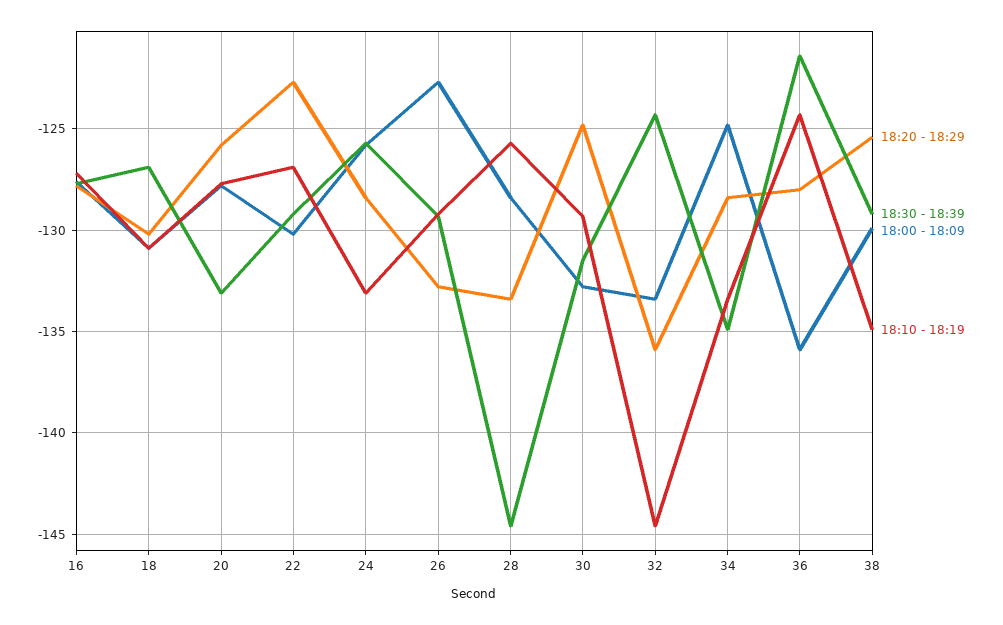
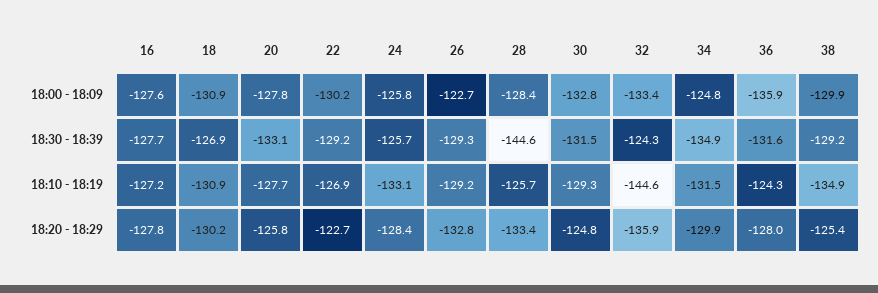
18:20 - 18:29, 34: -128.5 -> -129.9
18:10 - 18:19, 34: -133.5 -> -131.5
18:30 - 18:39, 36: -121.5 -> -131.6

